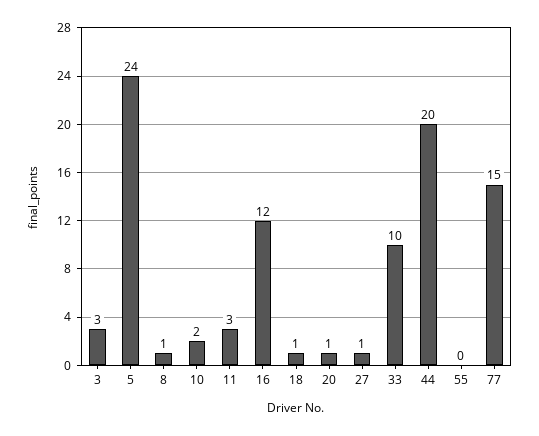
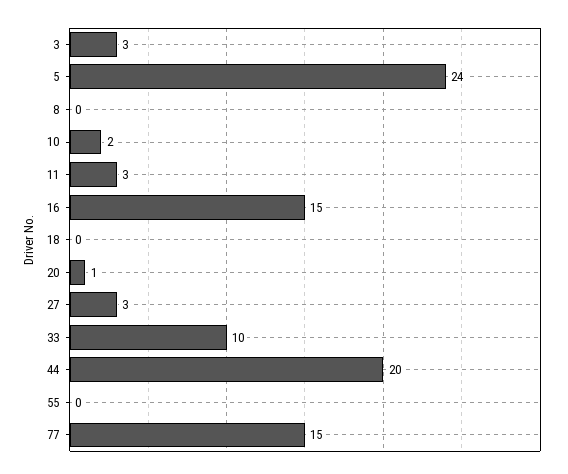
8: 1 -> 0
16: 12 -> 15
18: 1 -> 0
27: 1 -> 3

